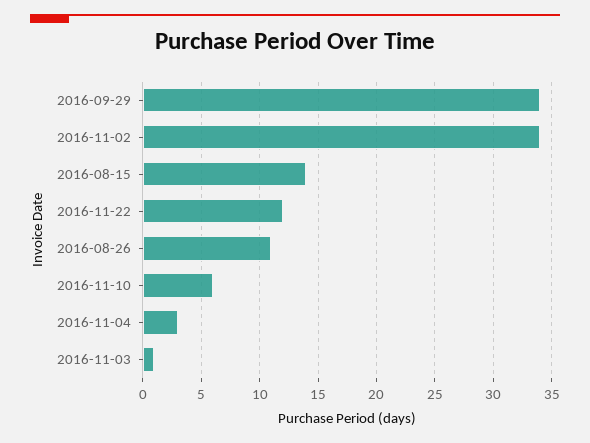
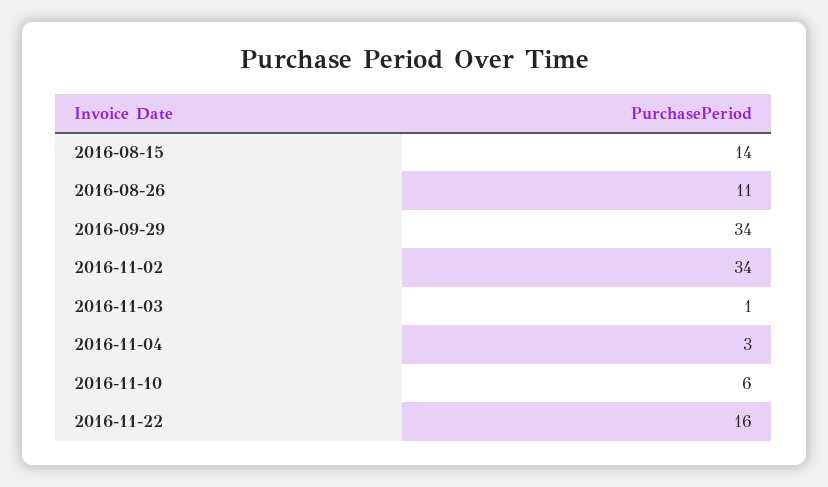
2016-11-22: 12 -> 16

